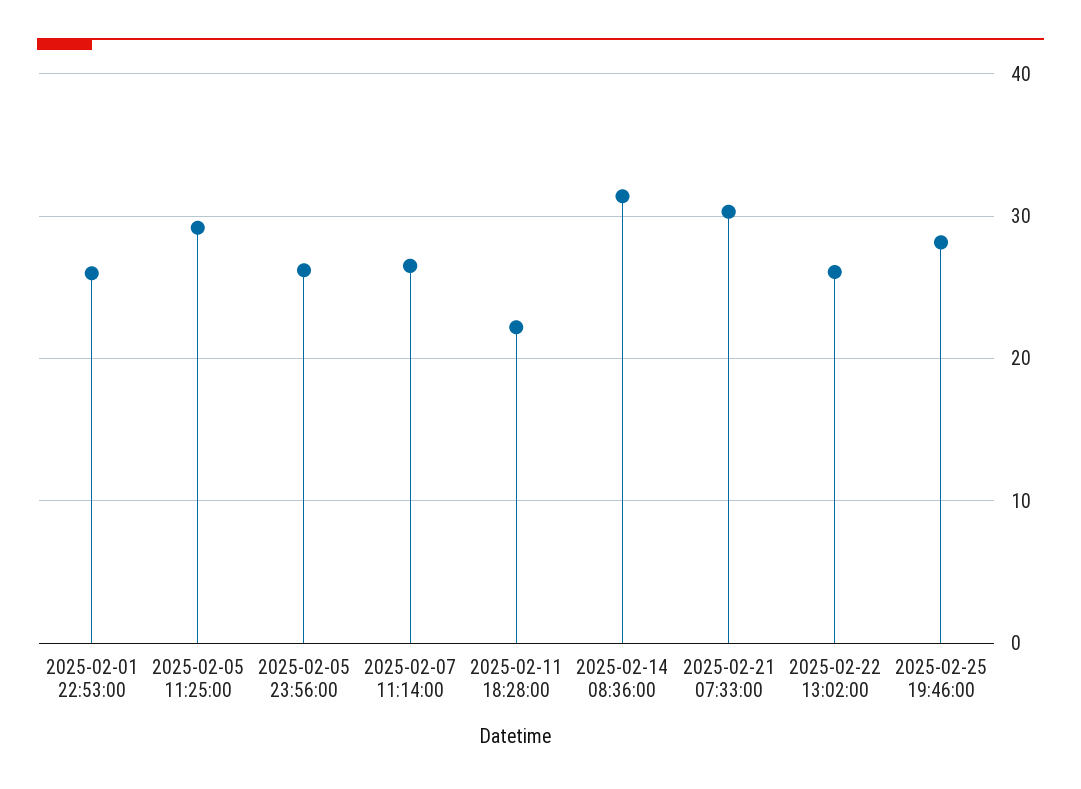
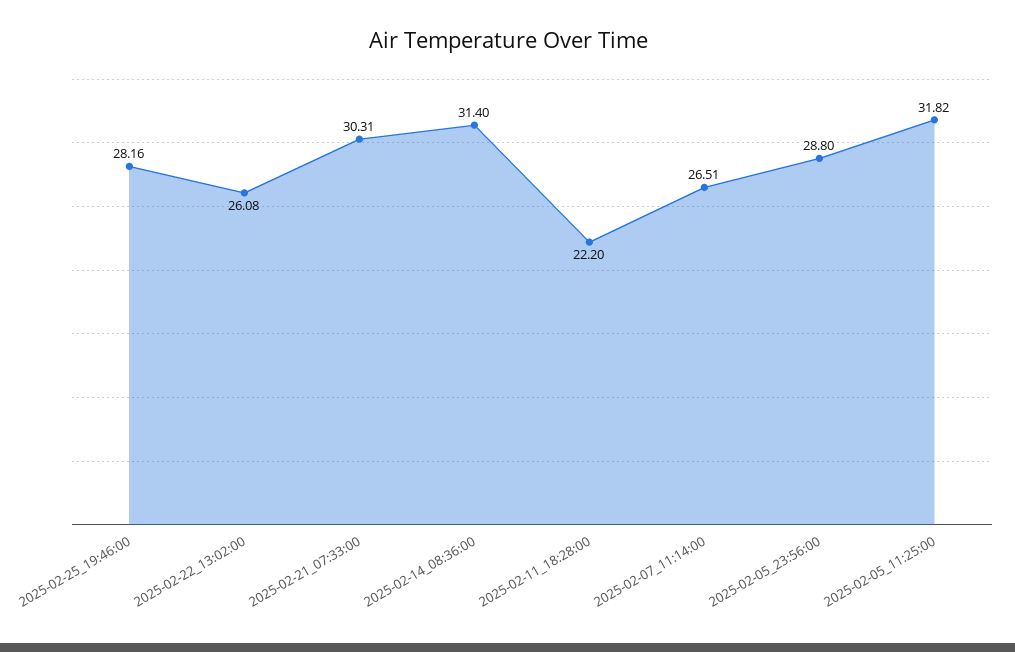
2025-02-01 22:53:00: 26 -> none
2025-02-05 11:25:00: 29 -> 31.82
2025-02-05 23:56:00: 26 -> 28.8

